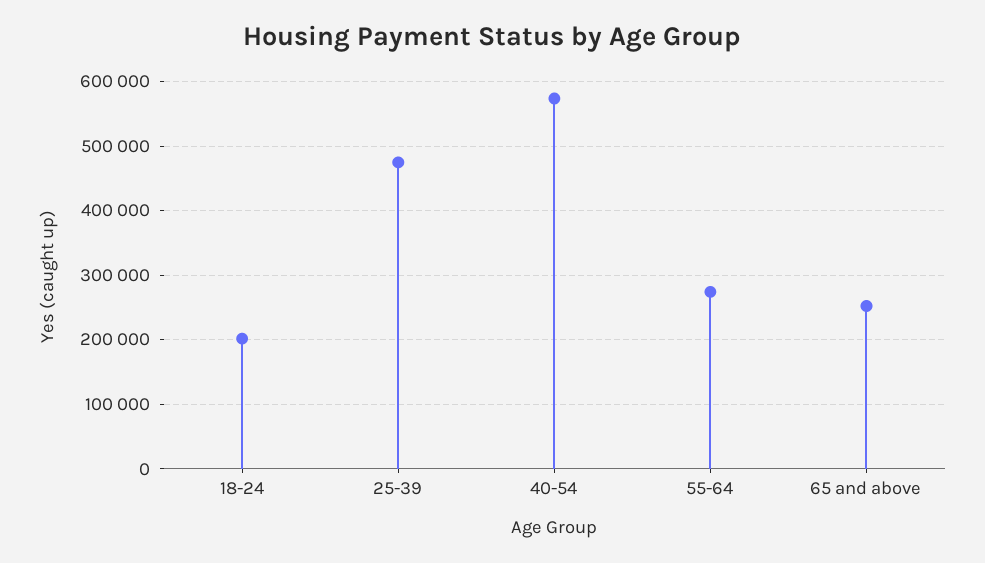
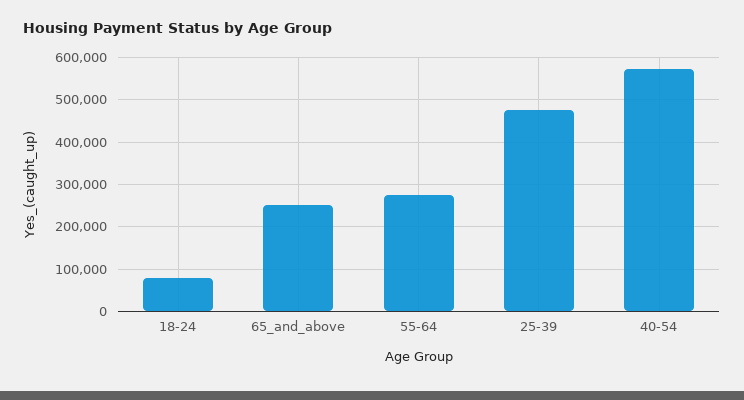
18-24: 200000 -> 80000

